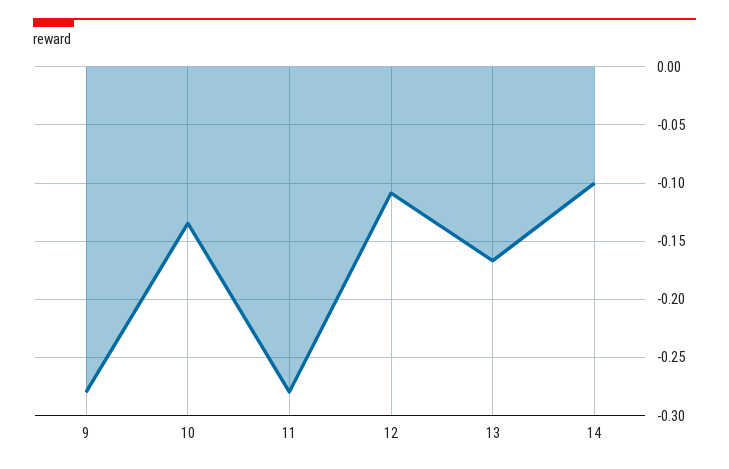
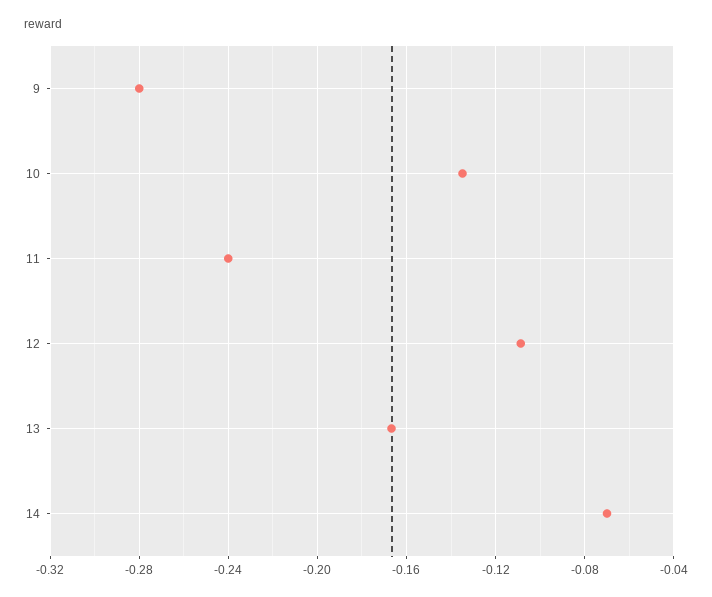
11: -0.28 -> -0.24
14: -0.1 -> -0.07

